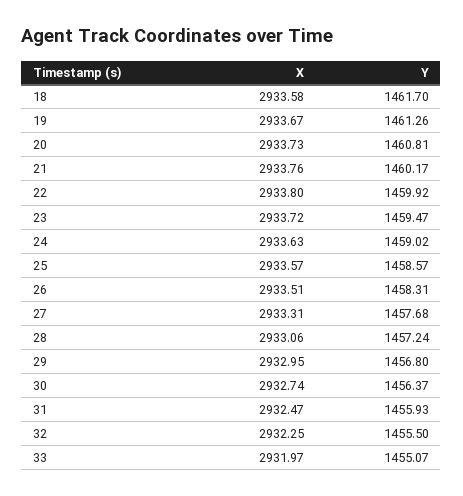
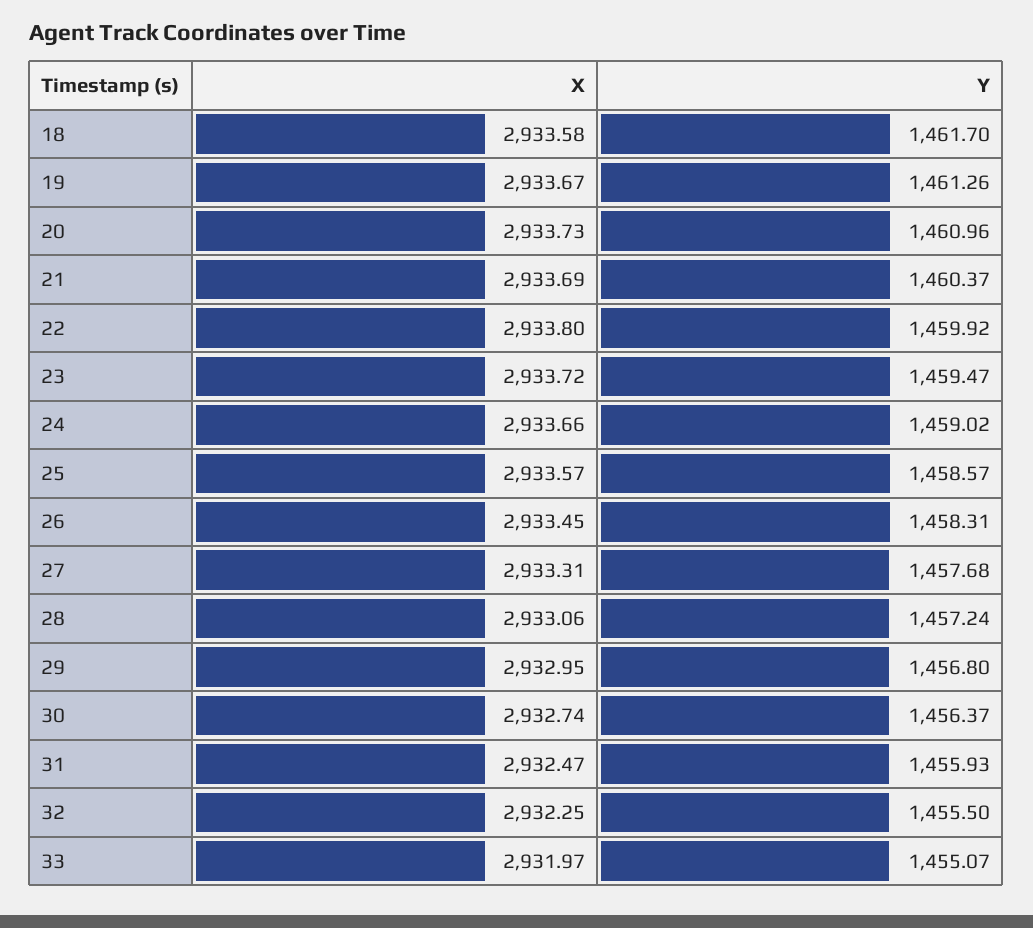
Y, 20: 1460.81 -> 1460.96
X, 21: 2933.76 -> 2933.69
Y, 21: 1460.17 -> 1460.37
X, 24: 2933.63 -> 2933.66
X, 26: 2933.51 -> 2933.45

